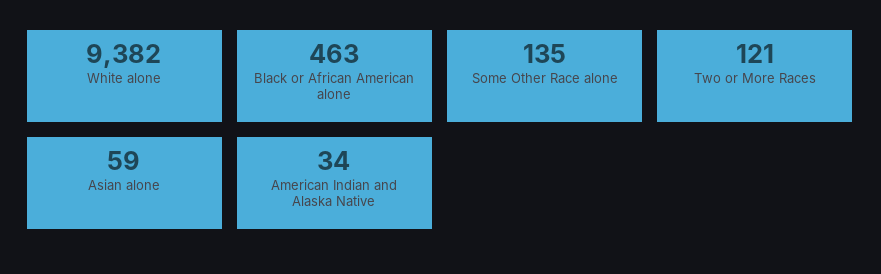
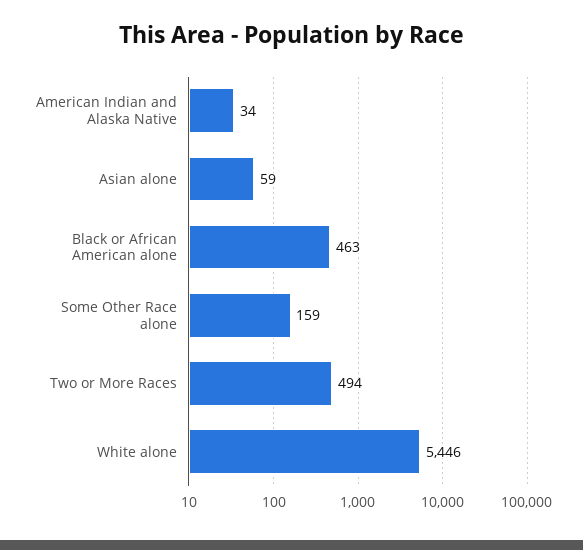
White alone: 9382 -> 5446
Some Other Race alone: 135 -> 159
Two or More Races: 121 -> 494

